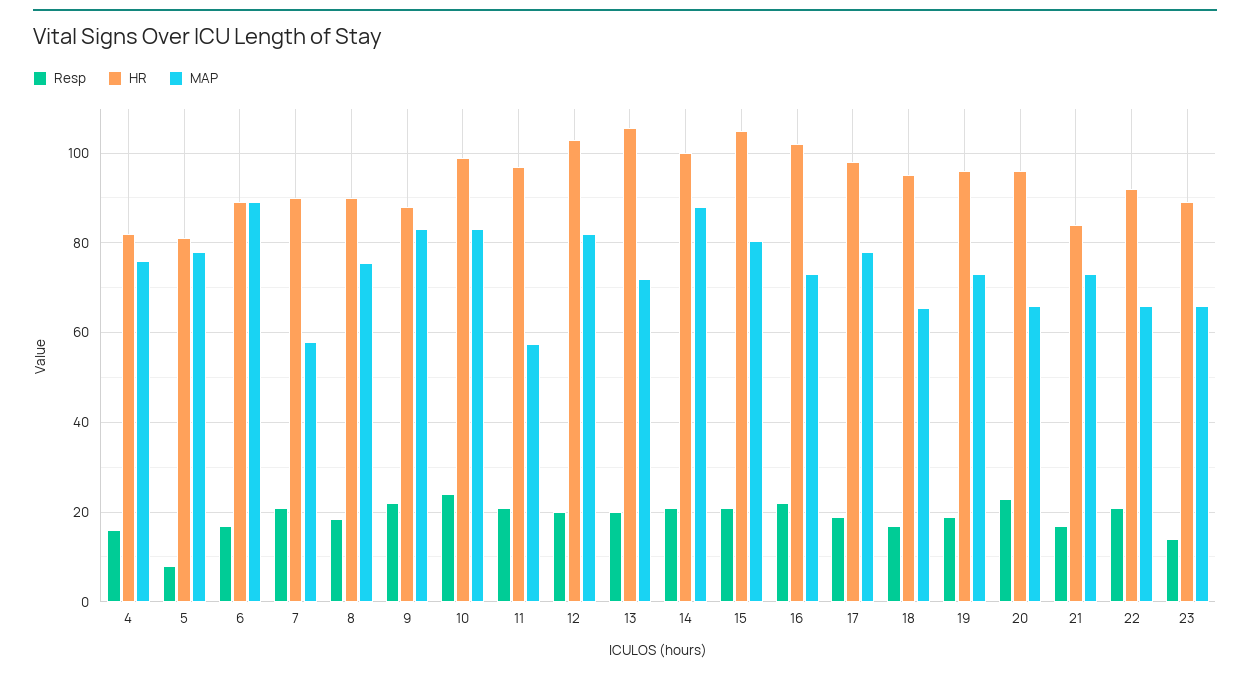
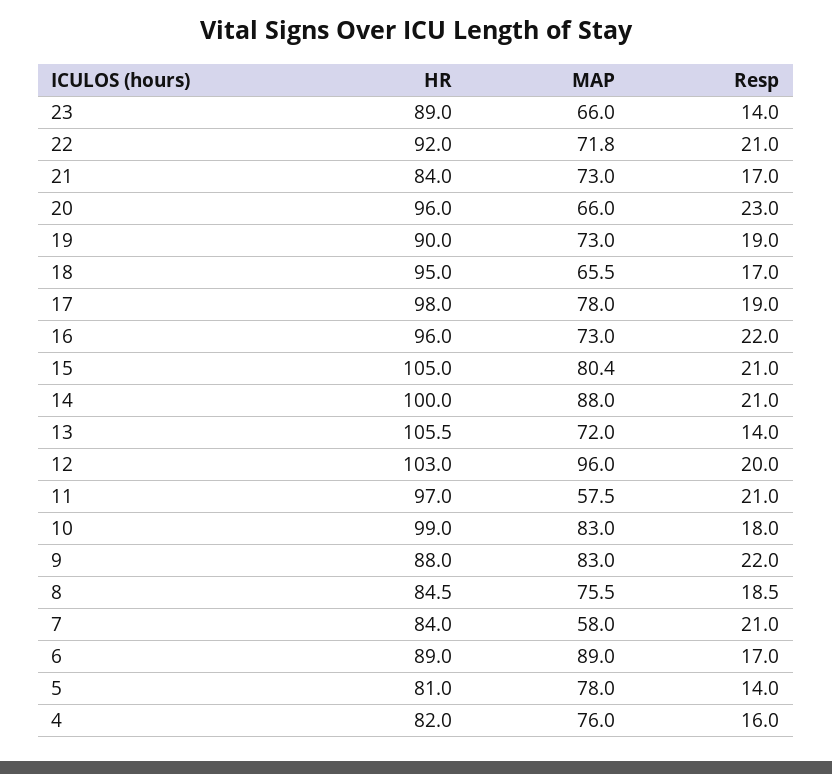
Resp, 5: 8 -> 14
HR, 7: 90 -> 84
HR, 8: 90 -> 84.5
Resp, 10: 24 -> 18
MAP, 12: 82 -> 96
Resp, 13: 20 -> 14
HR, 16: 102 -> 96
HR, 19: 96 -> 90
MAP, 22: 66 -> 71.8

